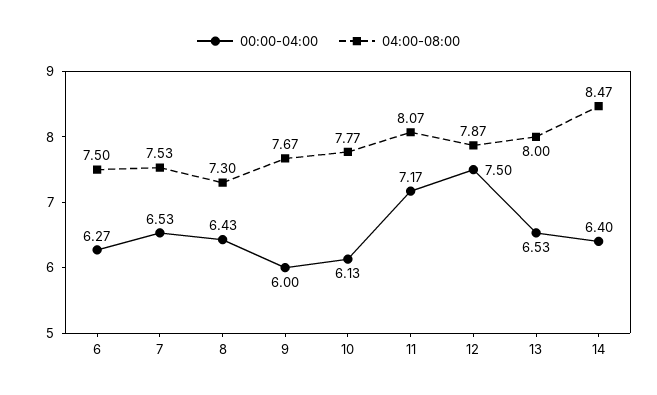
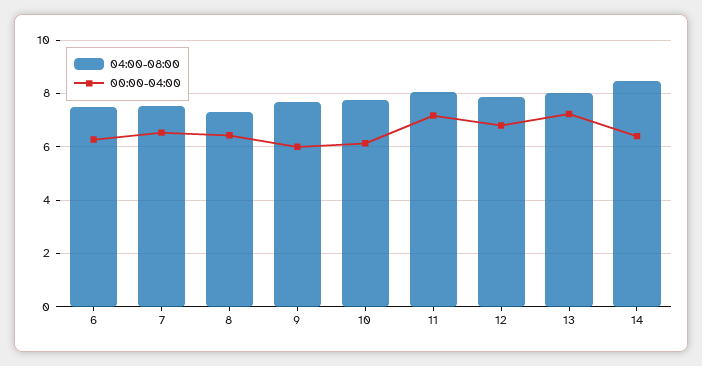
00:00-04:00, 12: 7.5 -> 6.75
00:00-04:00, 13: 6.53 -> 7.25

